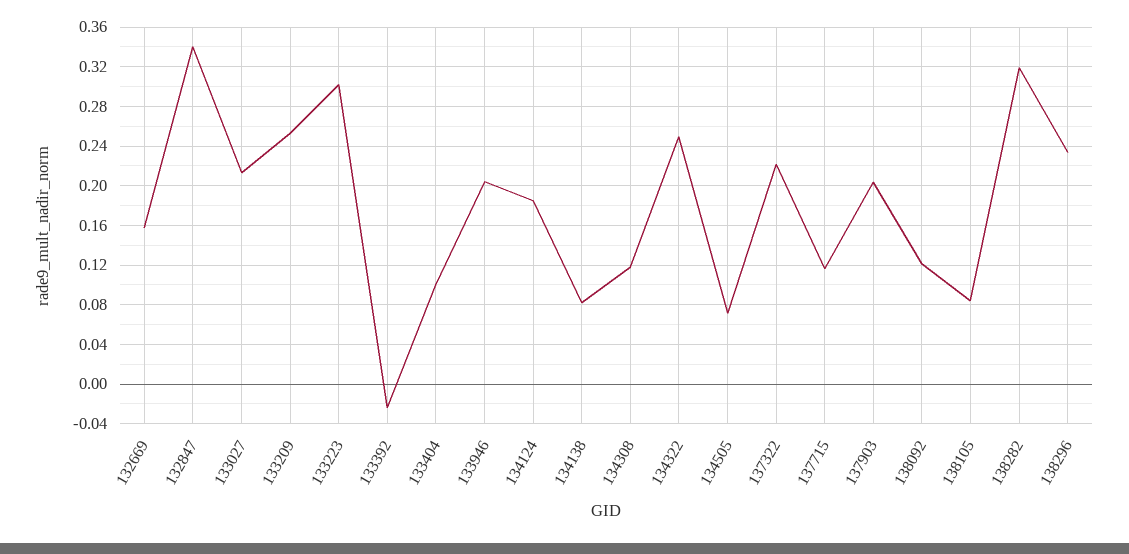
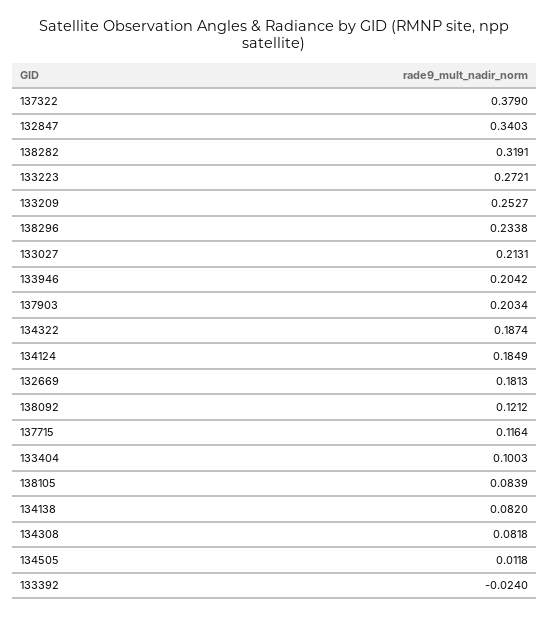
132669: 0.16 -> 0.1813
133223: 0.3 -> 0.2721
134308: 0.12 -> 0.0818
134322: 0.25 -> 0.1874
134505: 0.07 -> 0.0118
137322: 0.22 -> 0.379

